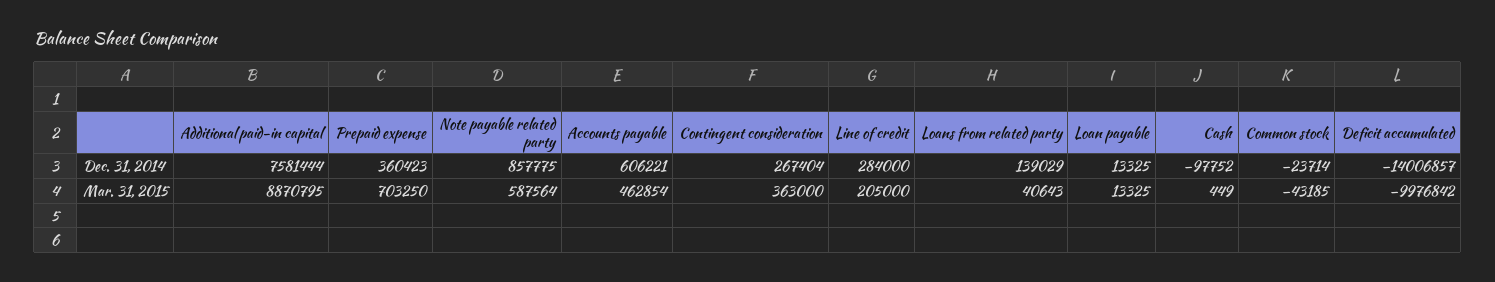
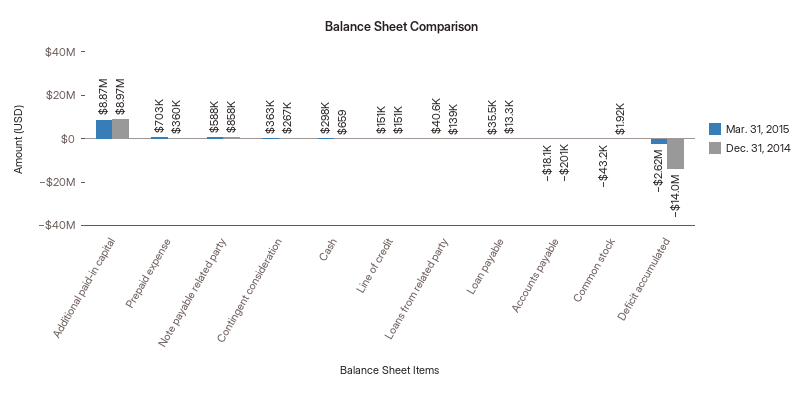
Dec. 31, 2014, Additional paid-in capital: 7581444 -> 8970000
Dec. 31, 2014, Accounts payable: 606221 -> -201000
Dec. 31, 2014, Line of credit: 284000 -> 151000
Dec. 31, 2014, Cash: -97752 -> 659
Dec. 31, 2014, Common stock: -23714 -> 1920
Mar. 31, 2015, Accounts payable: 462854 -> -18100
Mar. 31, 2015, Line of credit: 205000 -> 151000
Mar. 31, 2015, Loan payable: 13325 -> 35500
Mar. 31, 2015, Cash: 449 -> 298000
Mar. 31, 2015, Deficit accumulated: -9976842 -> -2620000

